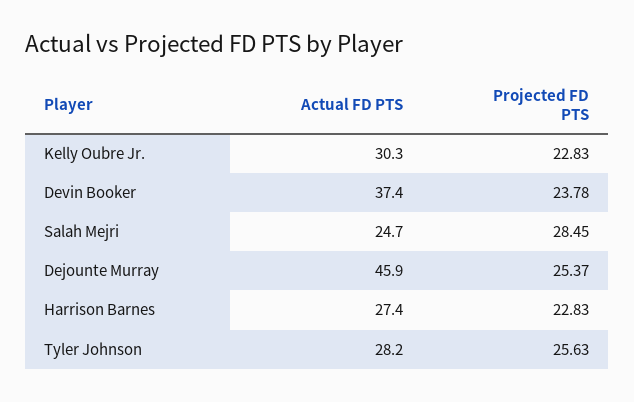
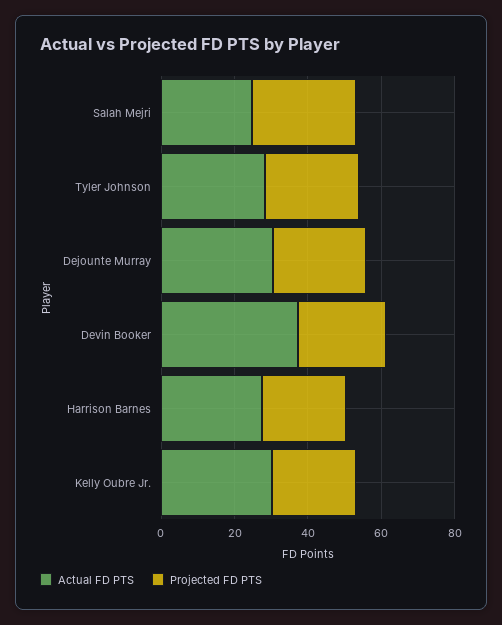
Actual FD PTS, Dejounte Murray: 45.9 -> 30

